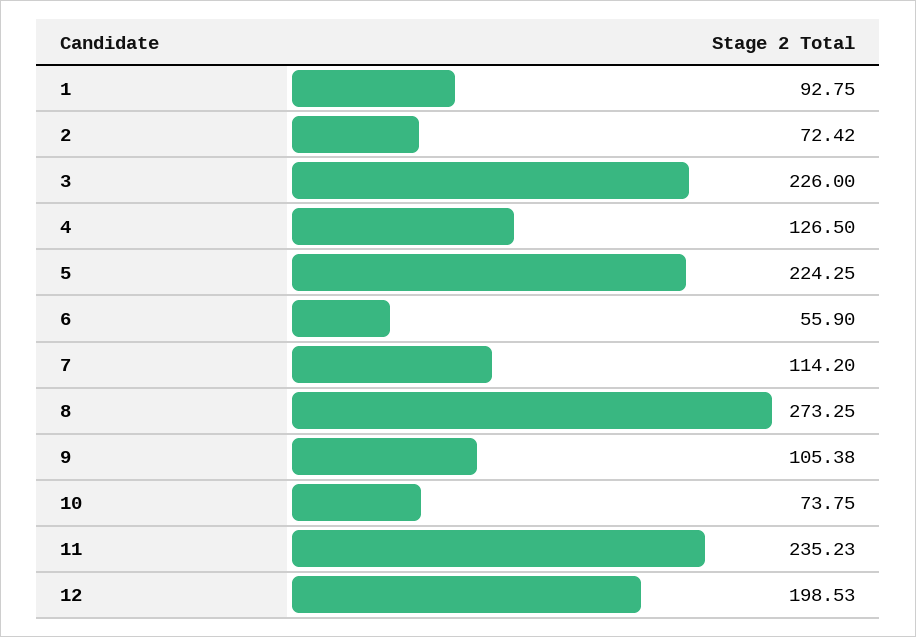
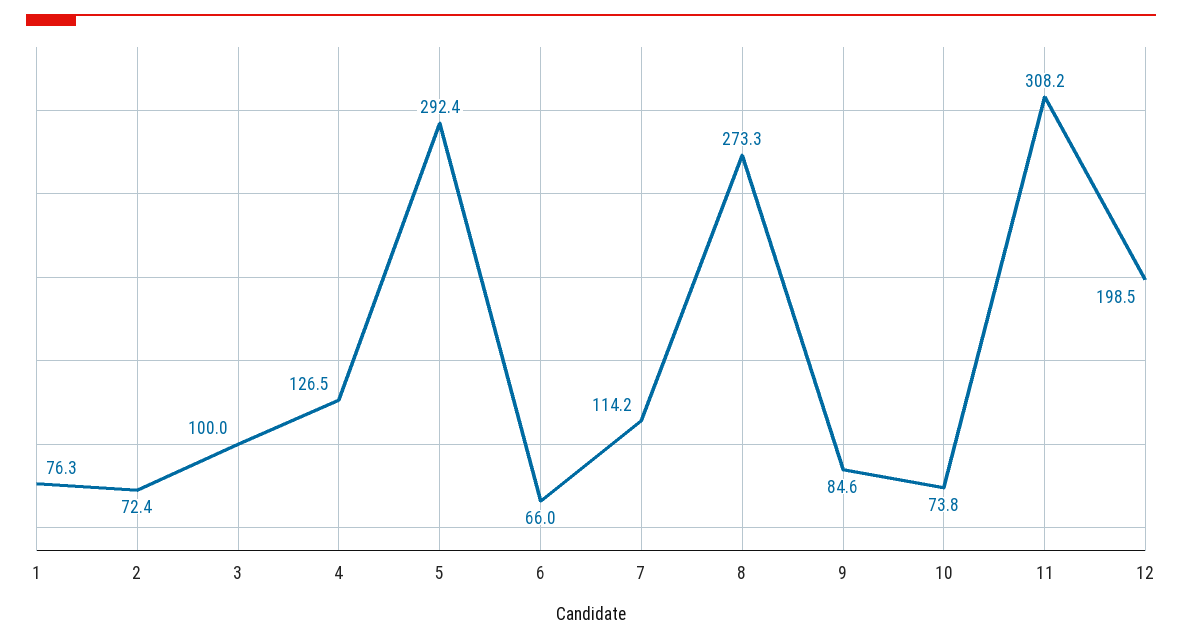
1: 92.75 -> 76.3
3: 226 -> 100
5: 224.25 -> 292.4
6: 55.9 -> 66
9: 105.38 -> 84.6
11: 235.23 -> 308.2

